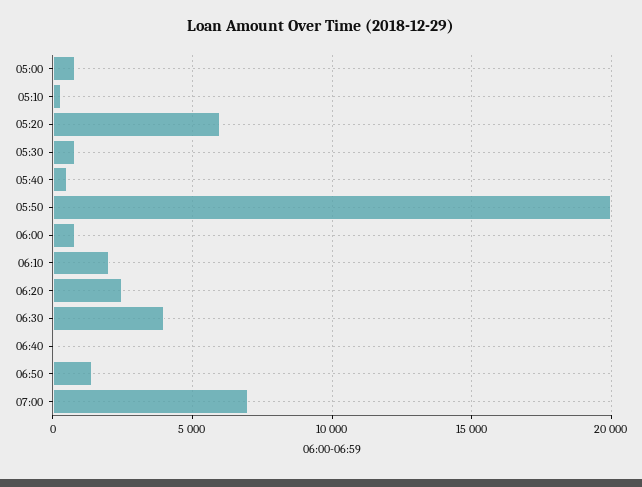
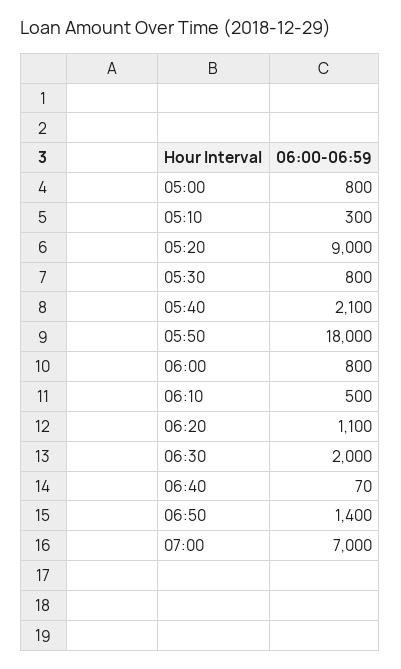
05:20: 6000 -> 9000
05:40: 500 -> 2100
05:50: 20000 -> 18000
06:10: 2000 -> 500
06:20: 2500 -> 1100
06:30: 4000 -> 2000

